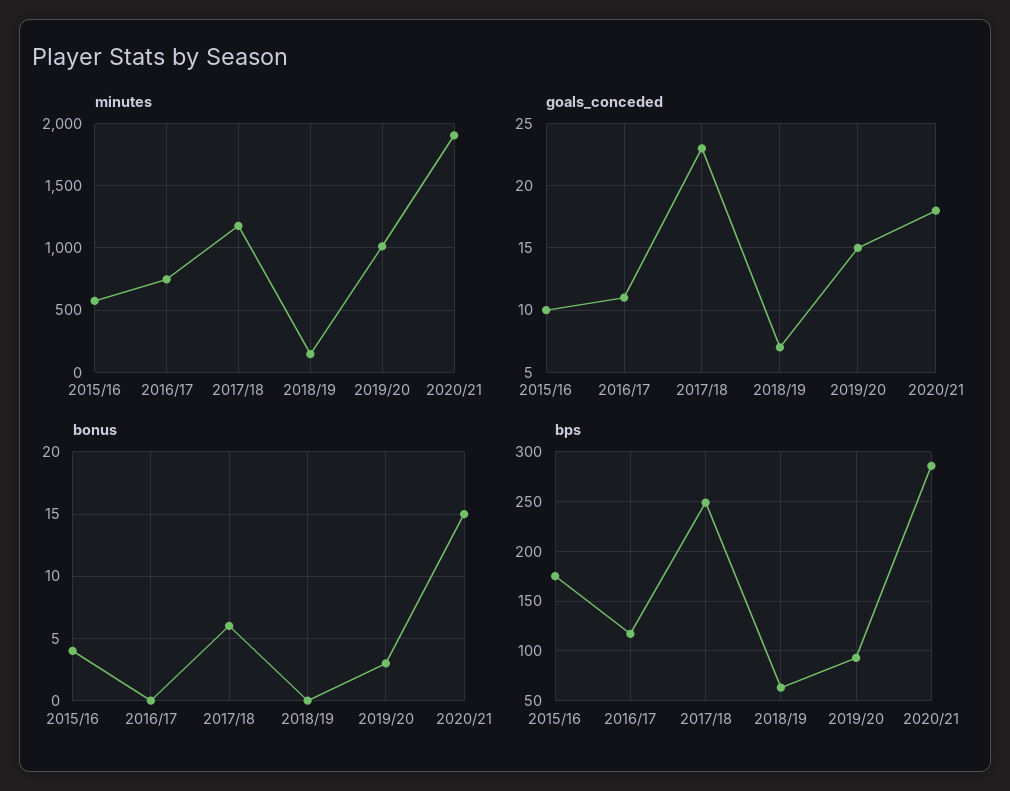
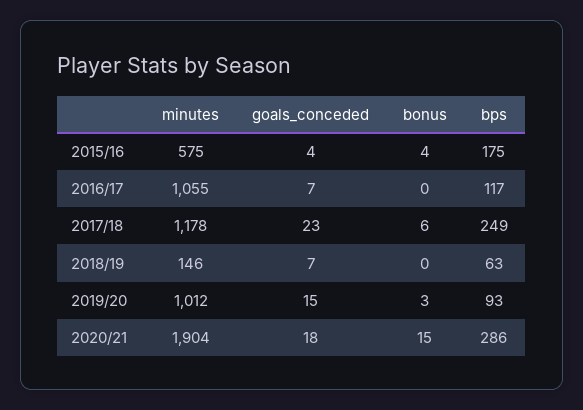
minutes, 2016/17: 750 -> 1055
goals_conceded, 2015/16: 10 -> 4
goals_conceded, 2016/17: 11 -> 7

